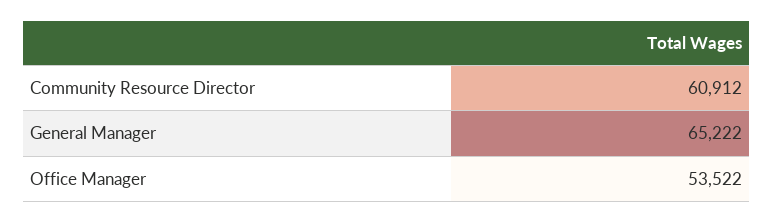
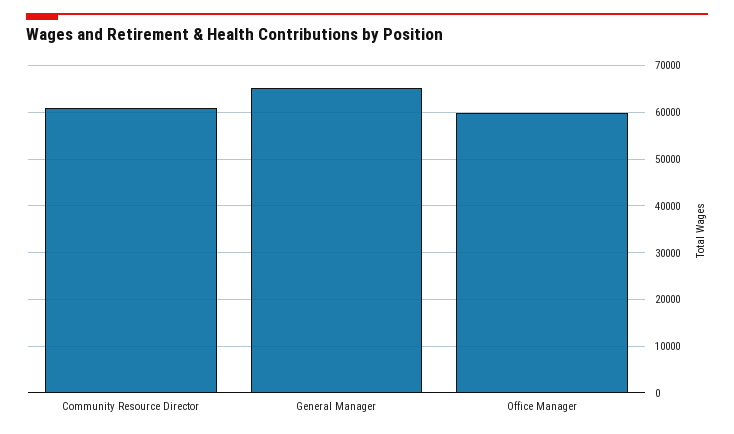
Office Manager: 53522 -> 60000

